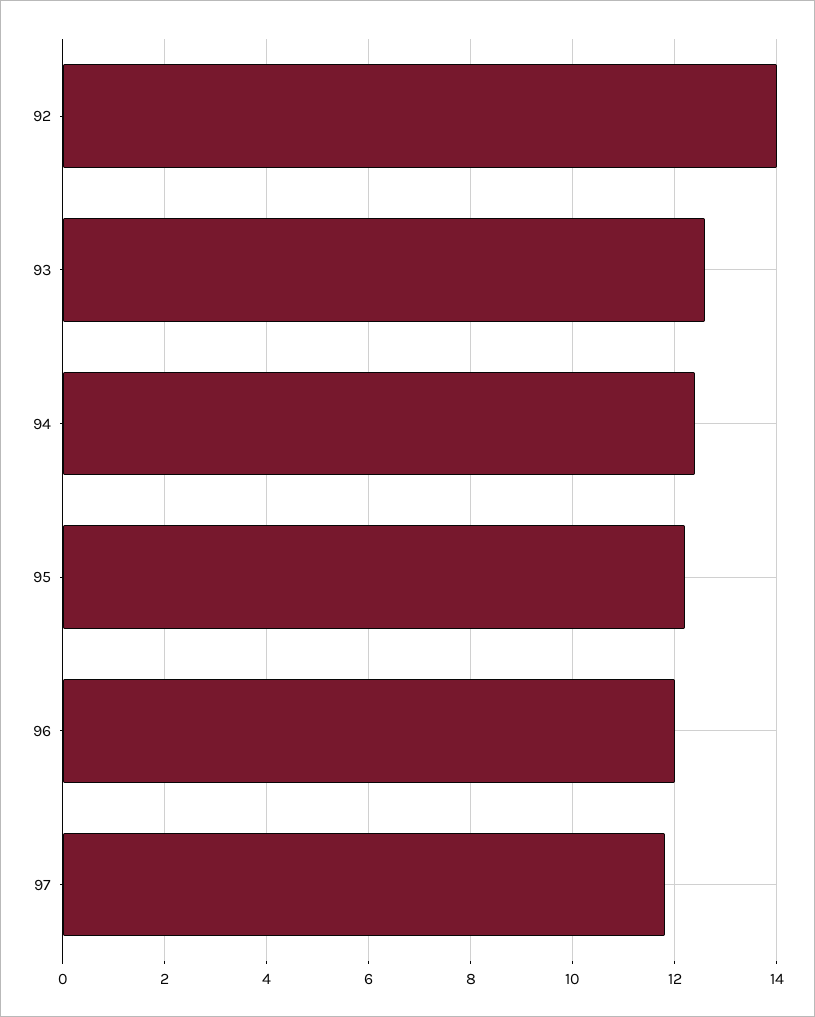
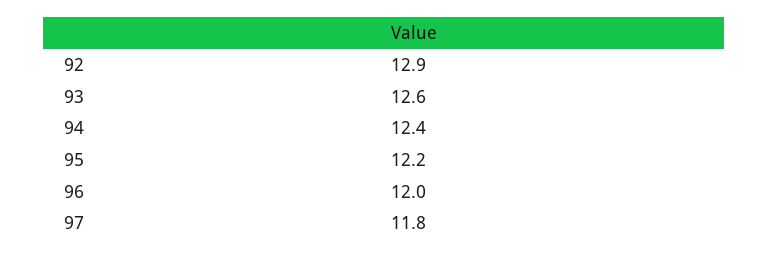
92: 14 -> 12.9

